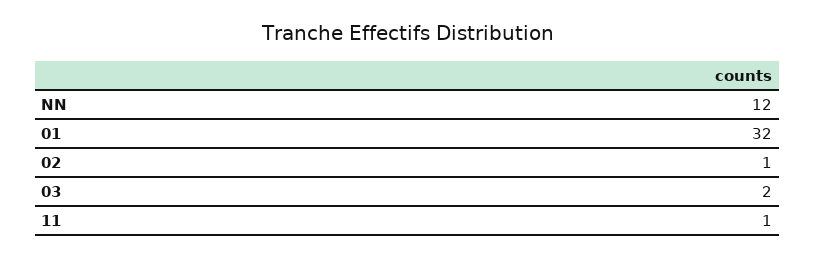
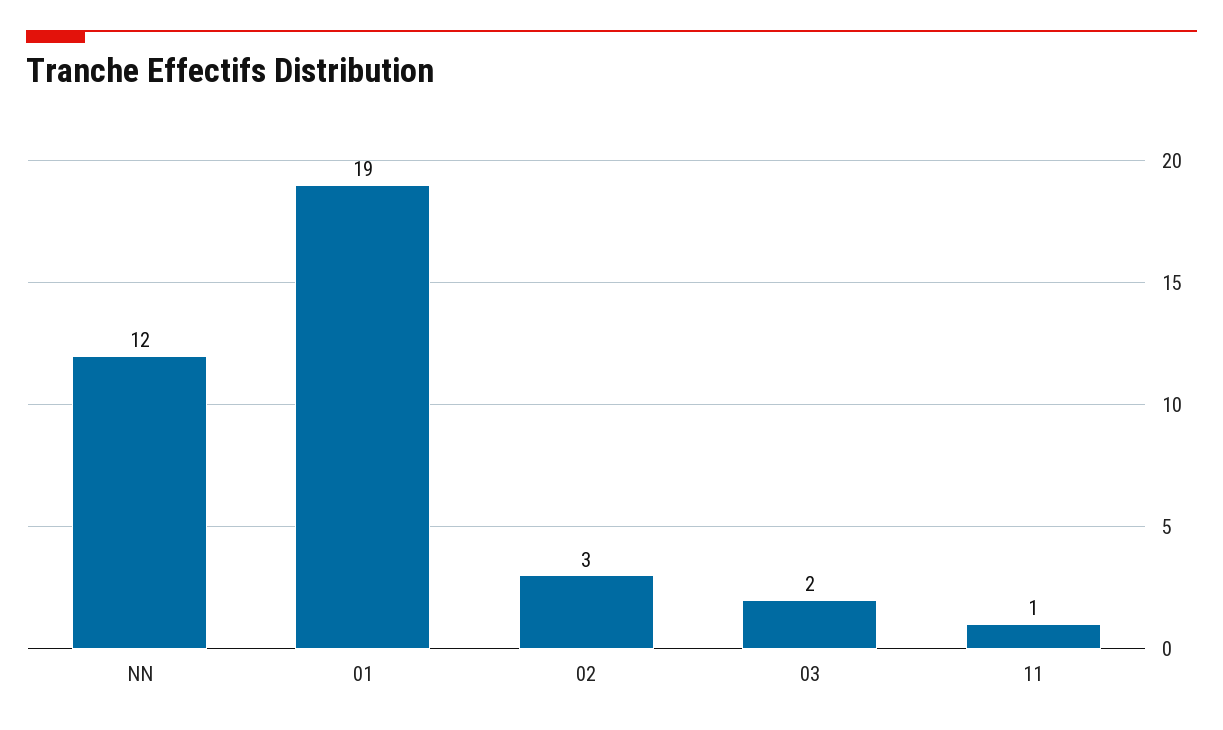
01: 32 -> 19
02: 1 -> 3

